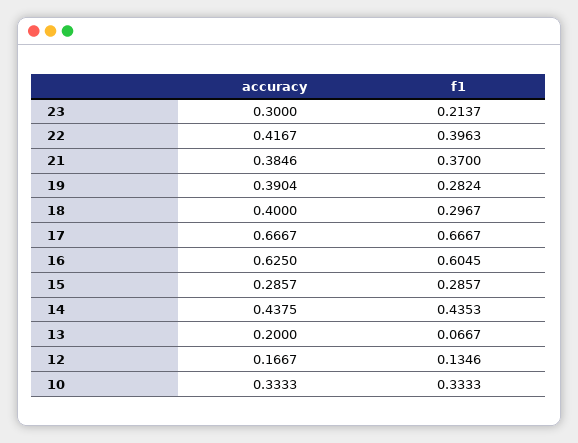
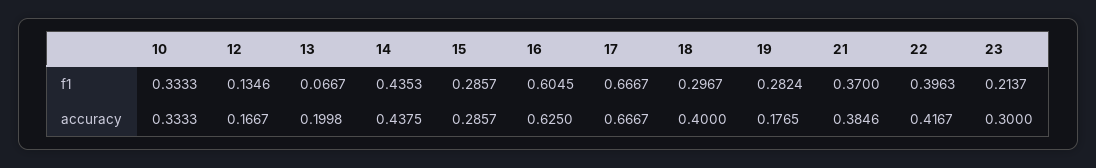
accuracy, 19: 0.3904 -> 0.1765
accuracy, 13: 0.2 -> 0.1998

